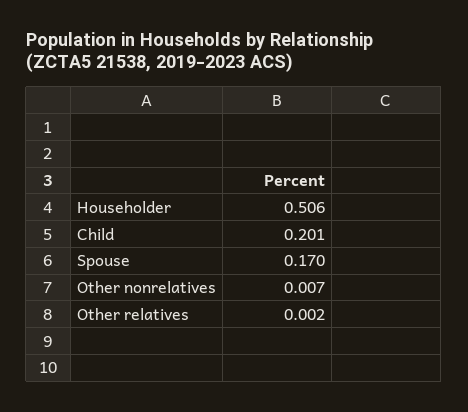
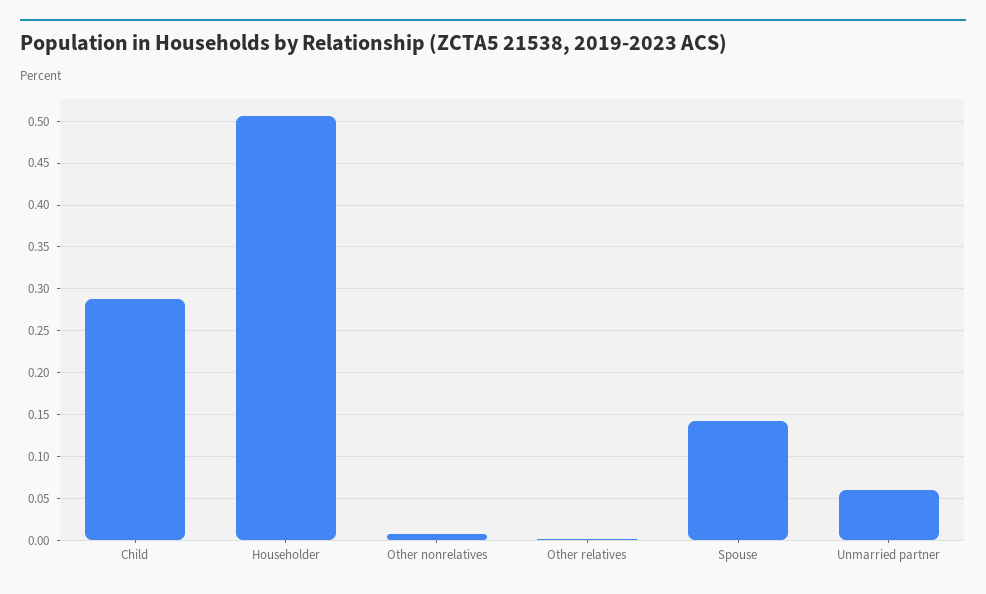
Child: 0.201 -> 0.29
Spouse: 0.17 -> 0.14
Unmarried partner: none -> 0.06

